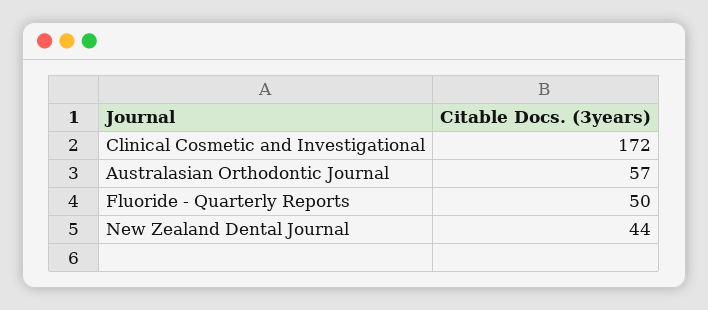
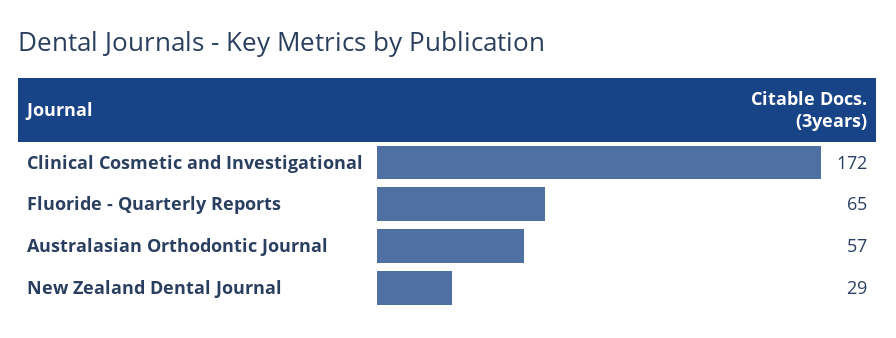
Fluoride - Quarterly Reports: 50 -> 65
New Zealand Dental Journal: 44 -> 29

